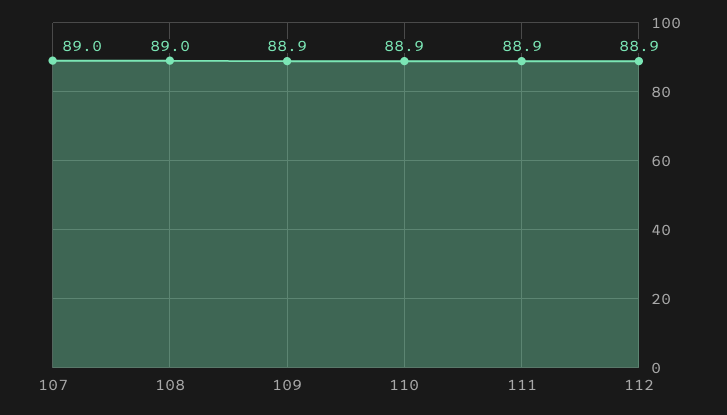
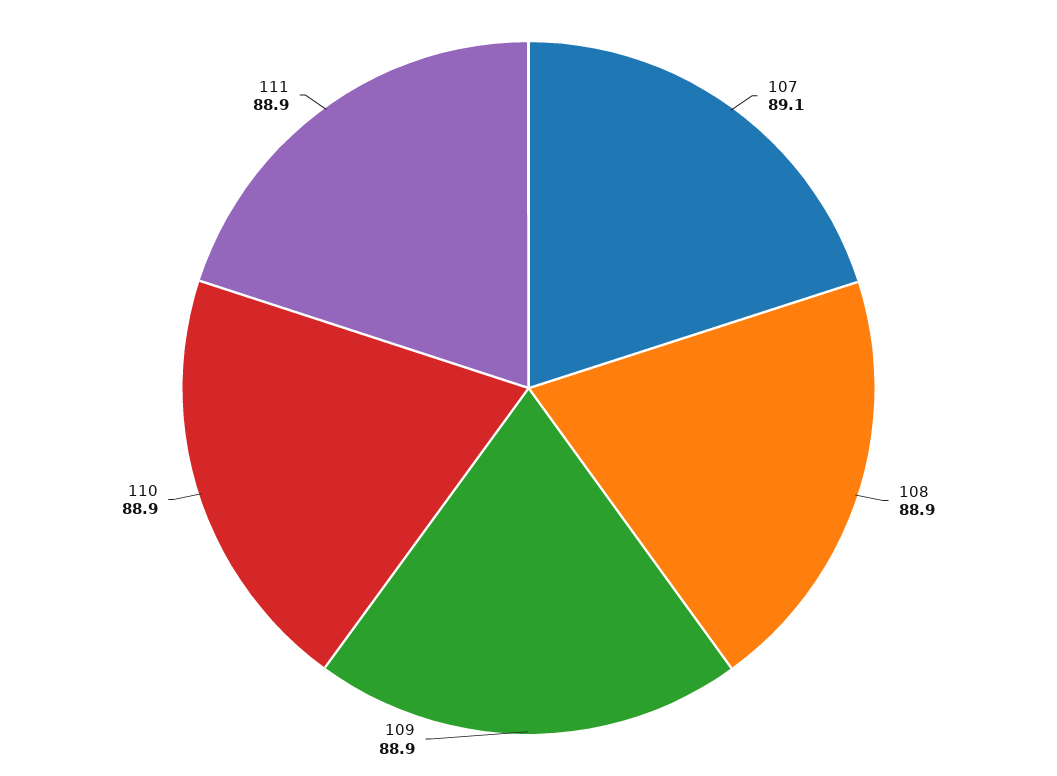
107: 89 -> 89.1
108: 89 -> 88.9
112: 88.9 -> none

